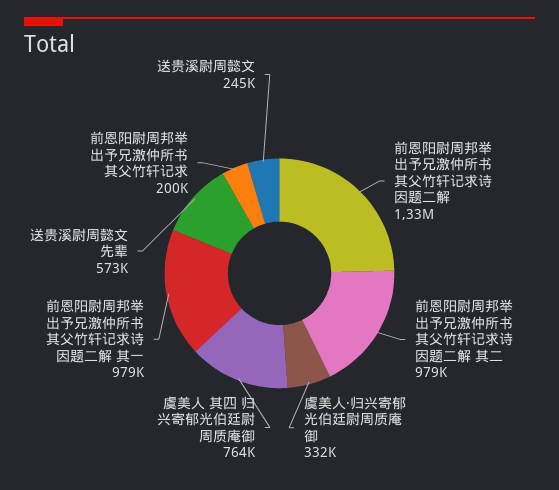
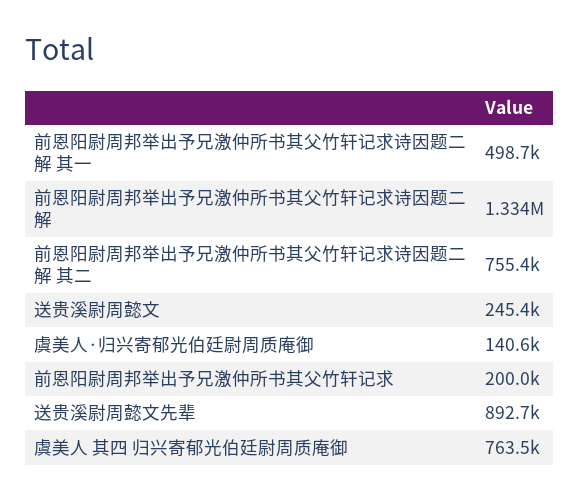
前恩阳尉周邦举出予兄激仲所书其父竹轩记求诗因题二解 其二: 979000 -> 755400
虞美人·归兴寄郁光伯廷尉周质庵御: 332000 -> 140600
前恩阳尉周邦举出予兄激仲所书其父竹轩记求诗因题二解 其一: 979000 -> 498700
送贵溪尉周懿文先辈: 573000 -> 892700

